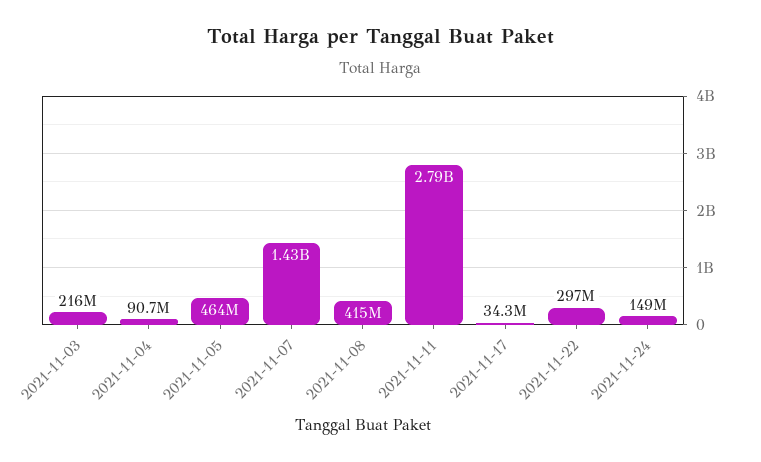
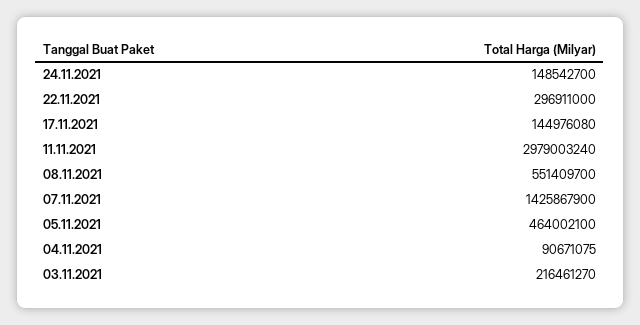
2021-11-08: 415000000 -> 551409700
2021-11-11: 2790000000 -> 2979003240
2021-11-17: 34300000 -> 144976080

